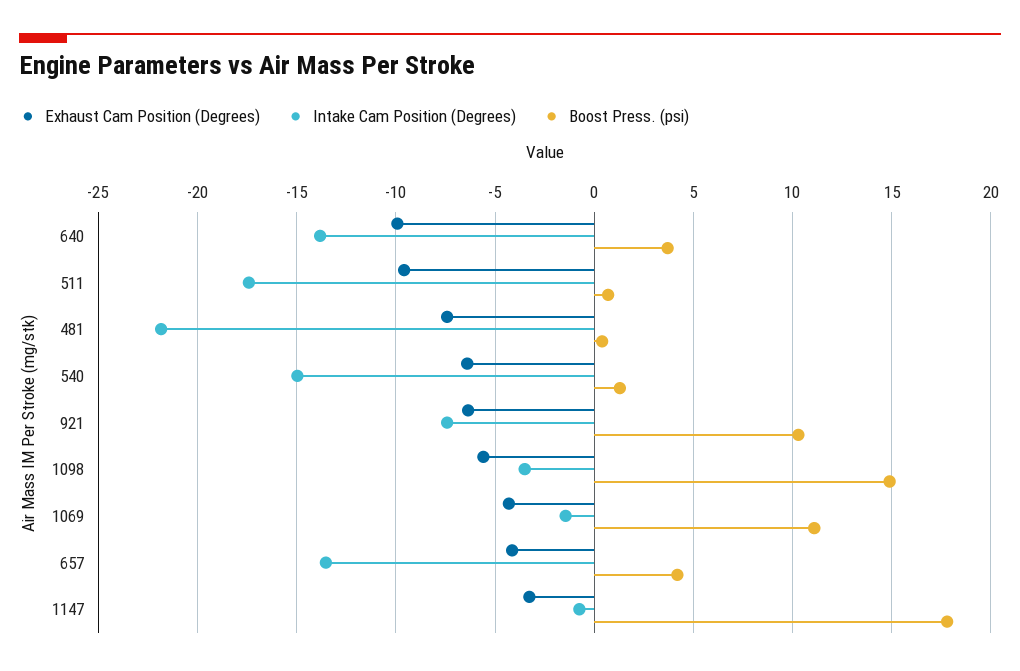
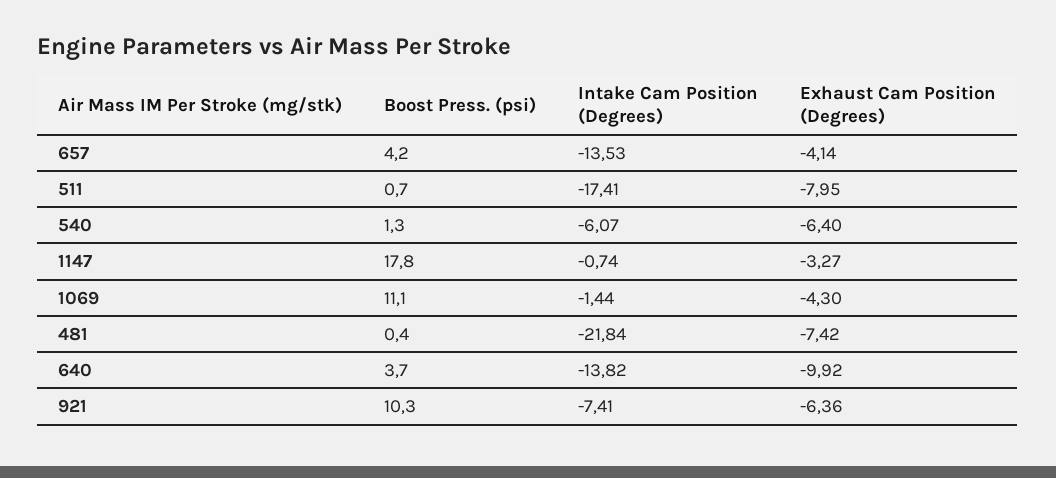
Exhaust Cam Position (Degrees), 511: -9.5 -> -7.95
Intake Cam Position (Degrees), 540: -15 -> -6.07
Exhaust Cam Position (Degrees), 1098: -5.5 -> none
Intake Cam Position (Degrees), 1098: -3.5 -> none
Boost Press. (psi), 1098: 15 -> none

